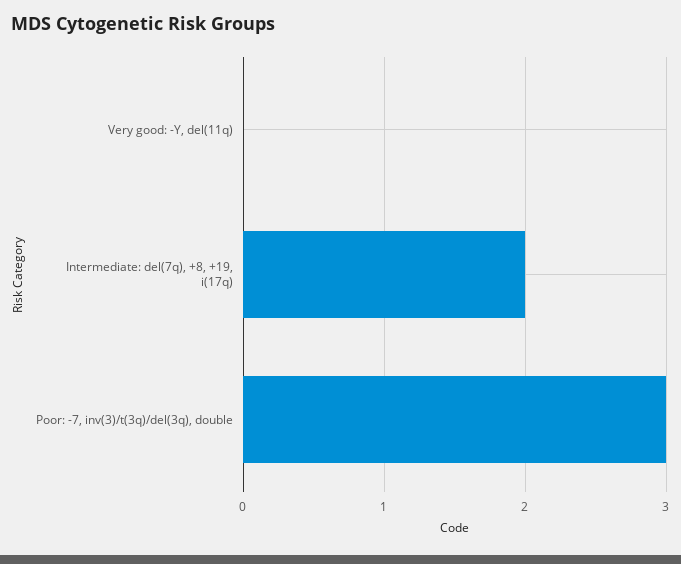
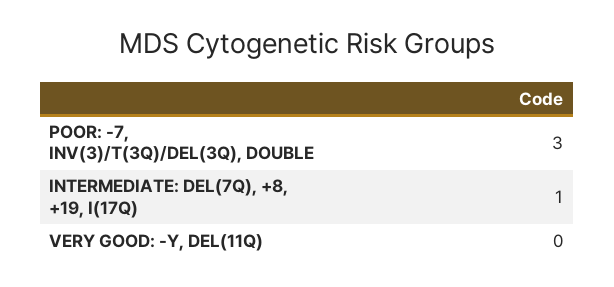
Intermediate: del(7q), +8, +19, i(17q): 2 -> 1

